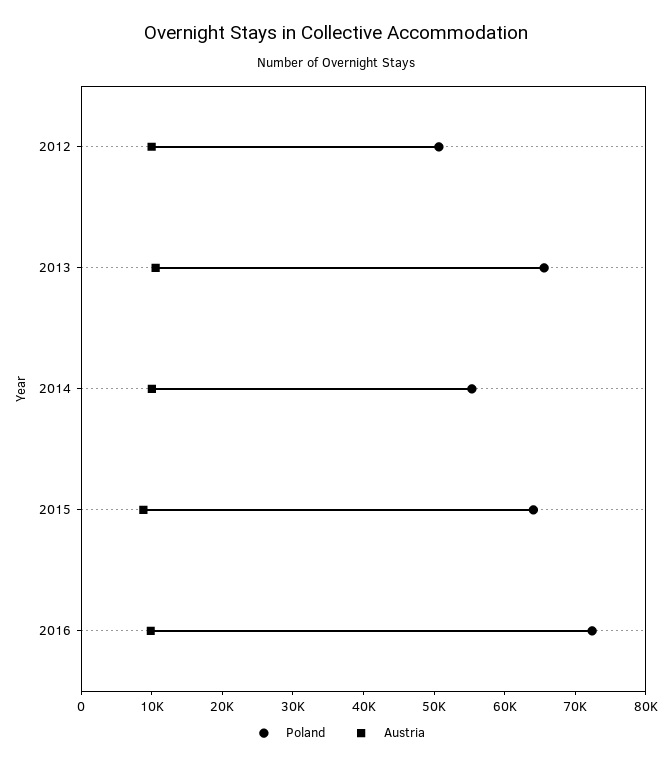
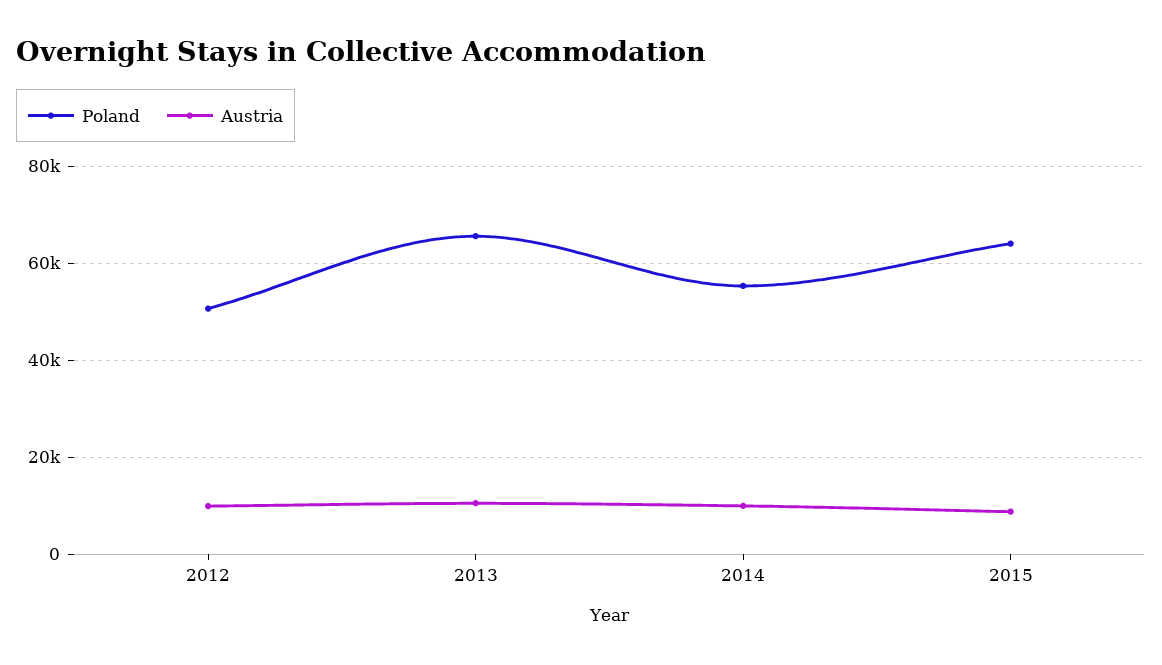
Poland, 2016: 72000 -> none
Austria, 2016: 10000 -> none

